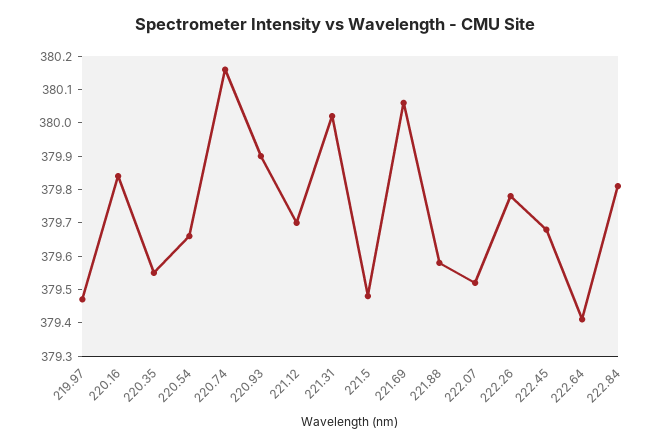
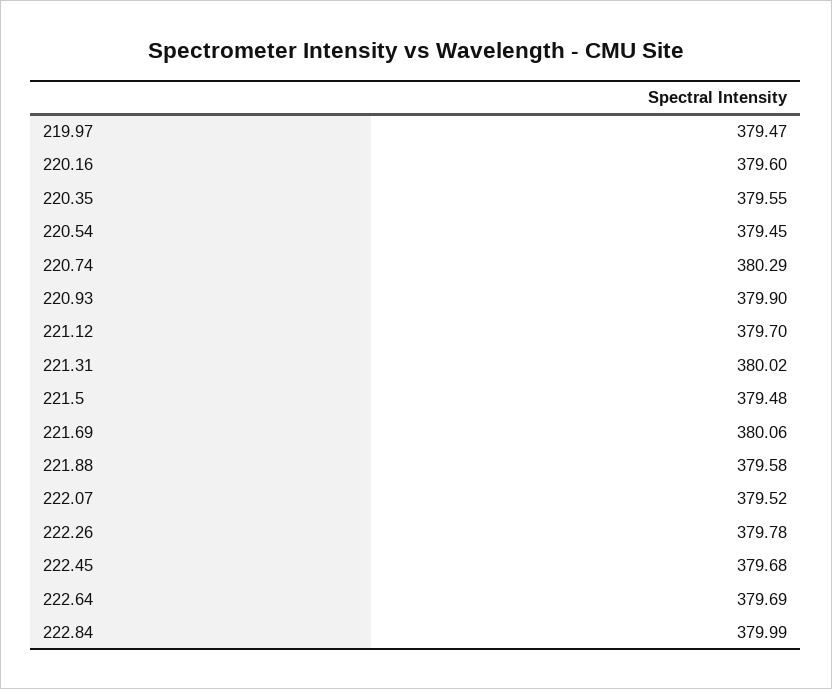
220.16: 379.85 -> 379.6
220.54: 379.65 -> 379.45
220.74: 380.15 -> 380.29
222.64: 379.4 -> 379.69
222.84: 379.8 -> 379.99

